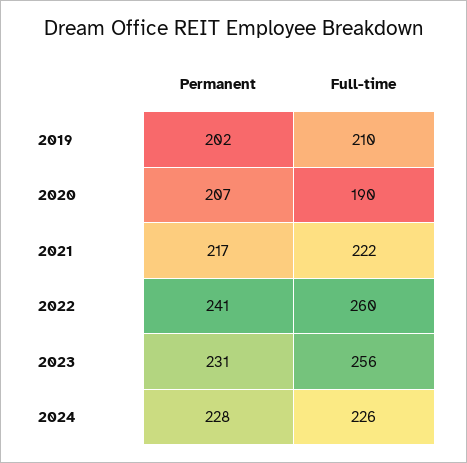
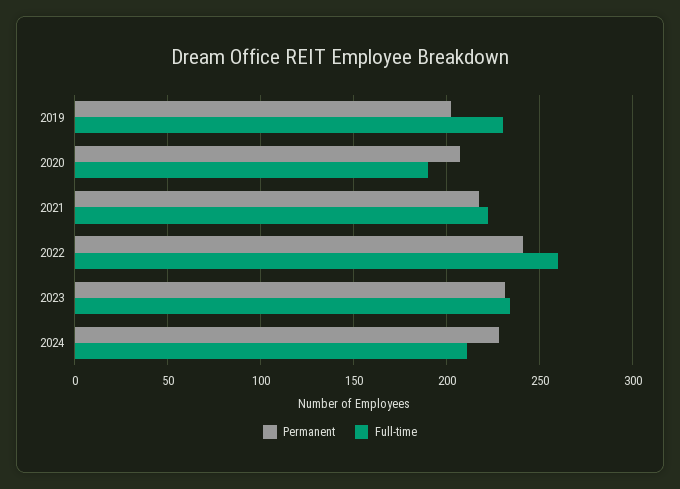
Full-time, 2019: 210 -> 230
Full-time, 2023: 256 -> 235
Full-time, 2024: 226 -> 210

